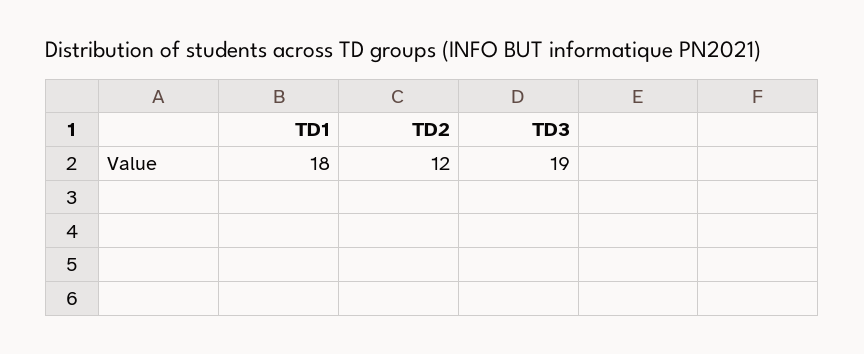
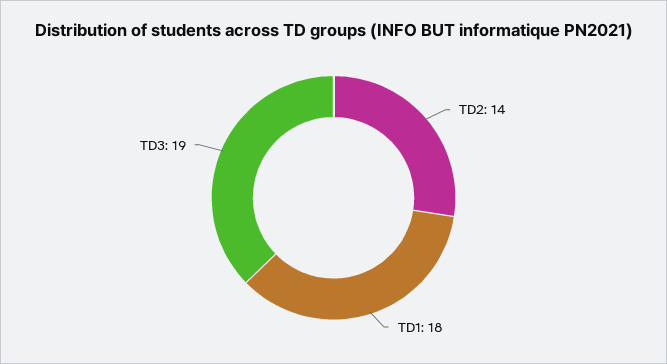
TD2: 12 -> 14

